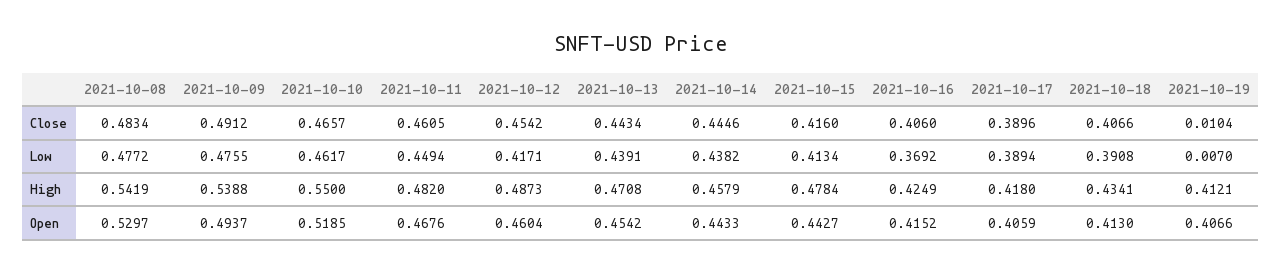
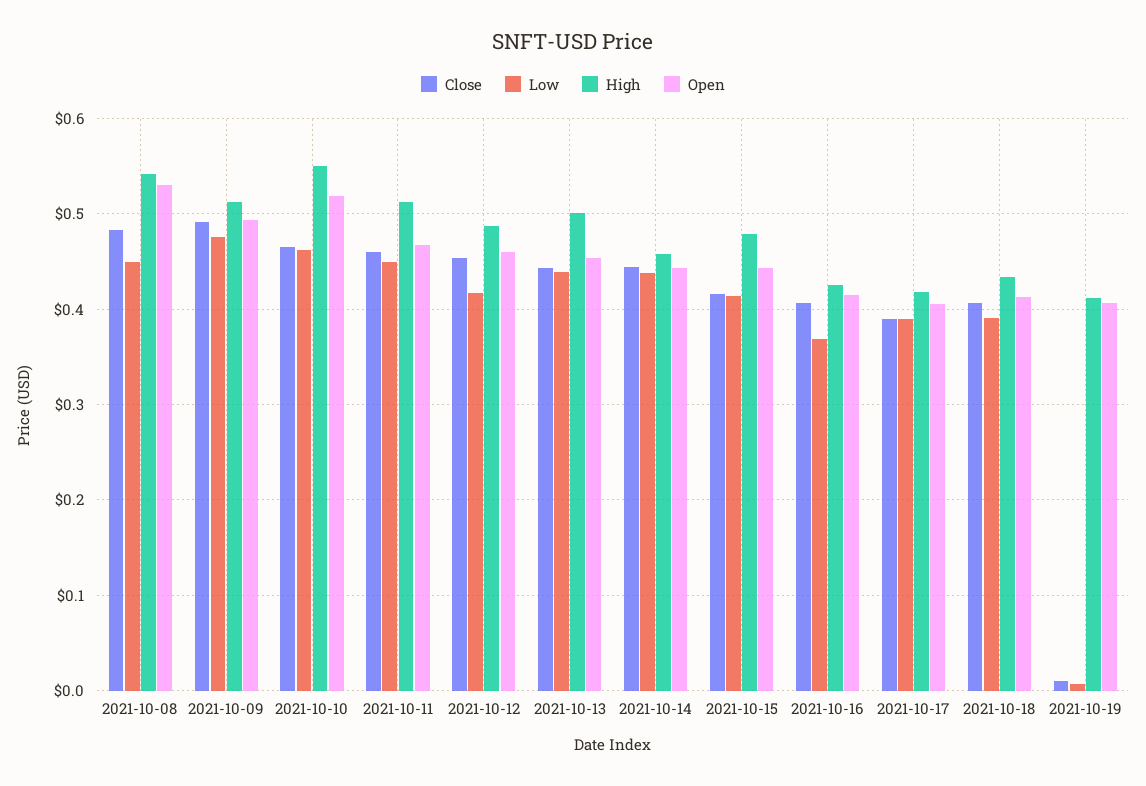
Low, 2021-10-08: 0.4772 -> 0.45
High, 2021-10-09: 0.5388 -> 0.51
High, 2021-10-11: 0.482 -> 0.51
High, 2021-10-13: 0.4708 -> 0.5

